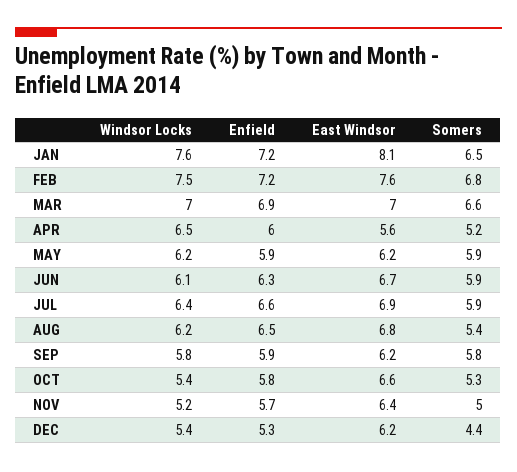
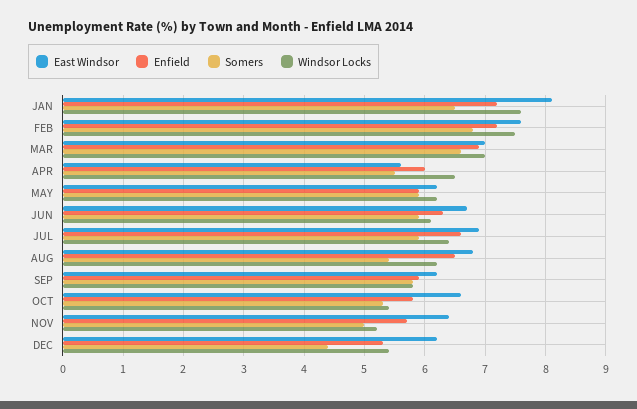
Somers, APR: 5.2 -> 5.5

